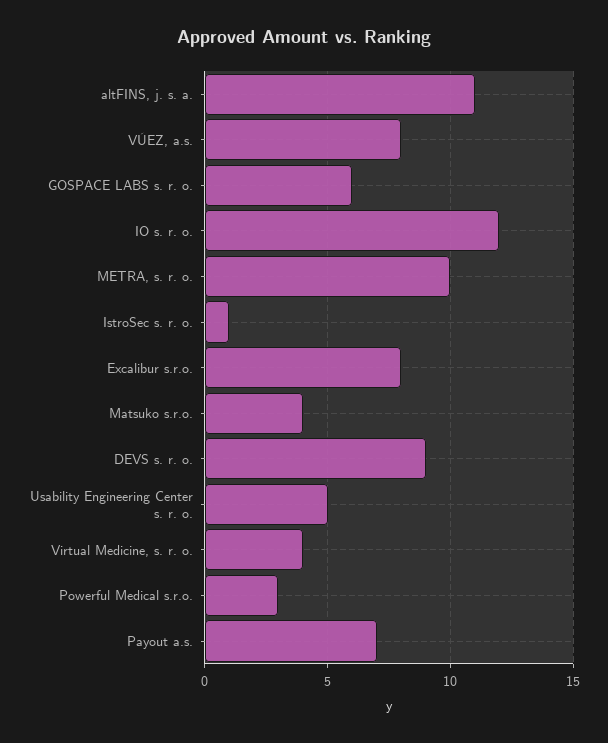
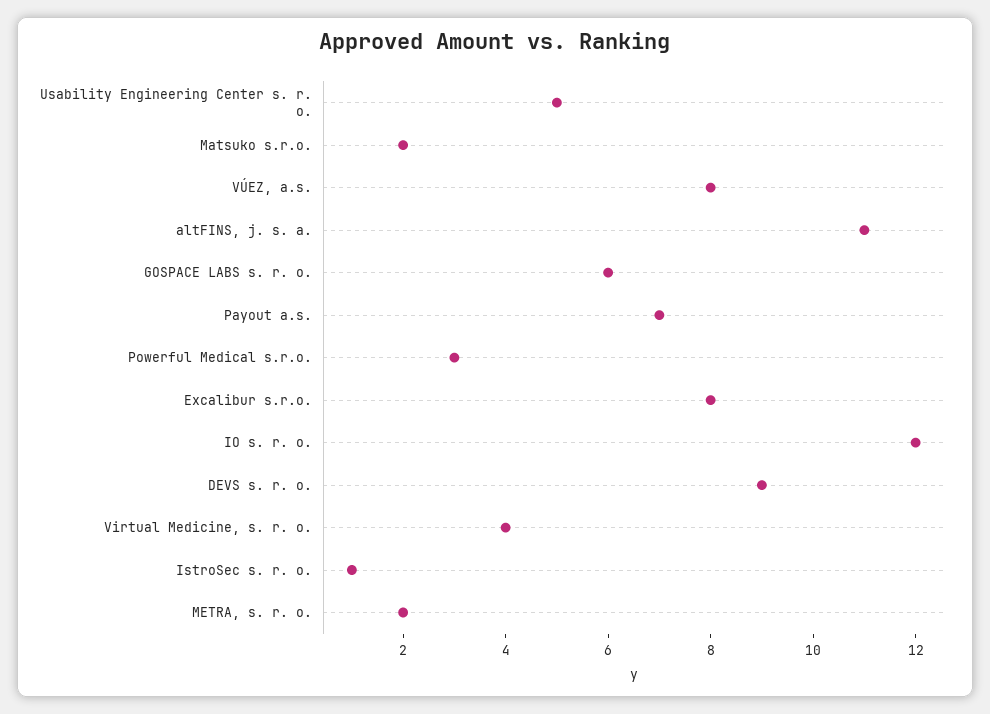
METRA, s. r. o.: 10 -> 2
Matsuko s.r.o.: 4 -> 2

